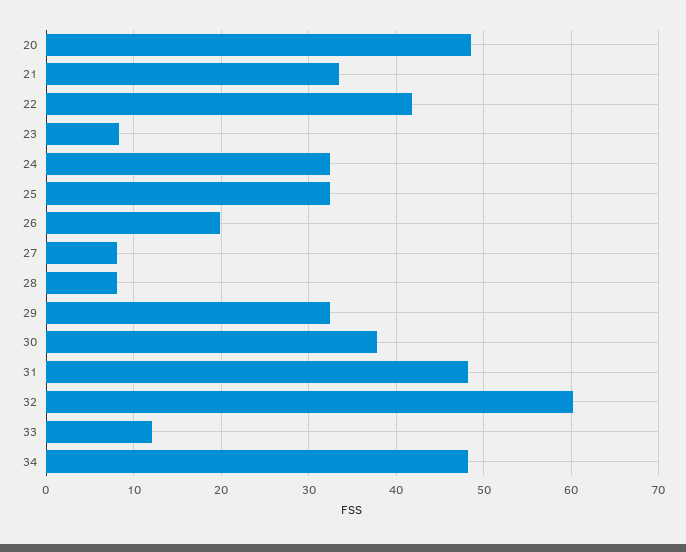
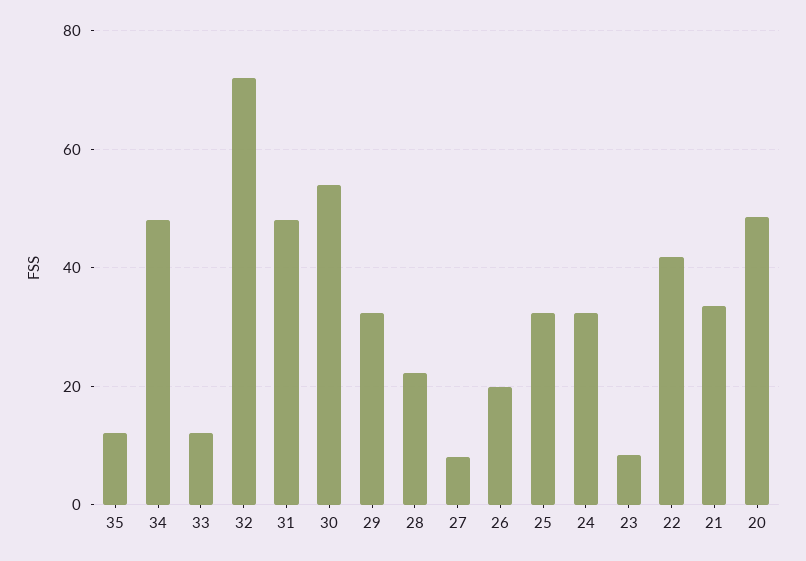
28: 8 -> 22
30: 38 -> 54
32: 60 -> 72
35: none -> 12

